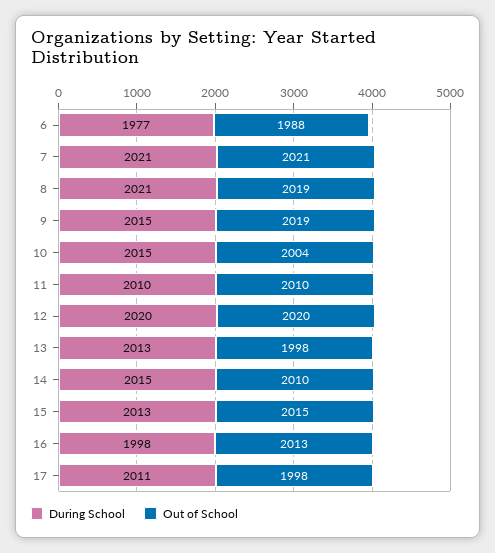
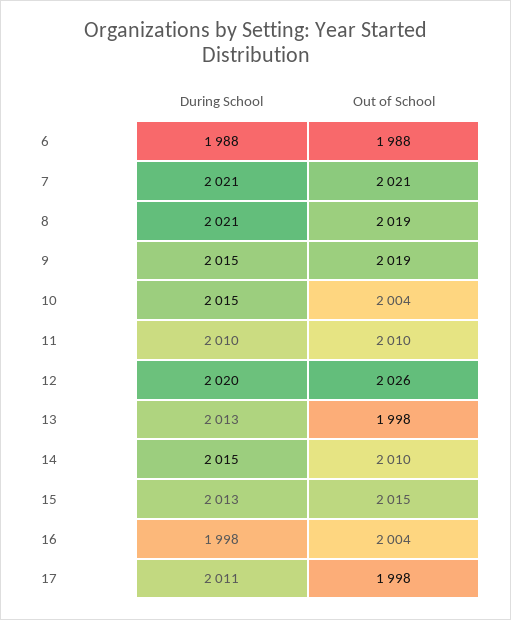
During School, 6: 1977 -> 1988
Out of School, 12: 2020 -> 2026
Out of School, 16: 2013 -> 2004

